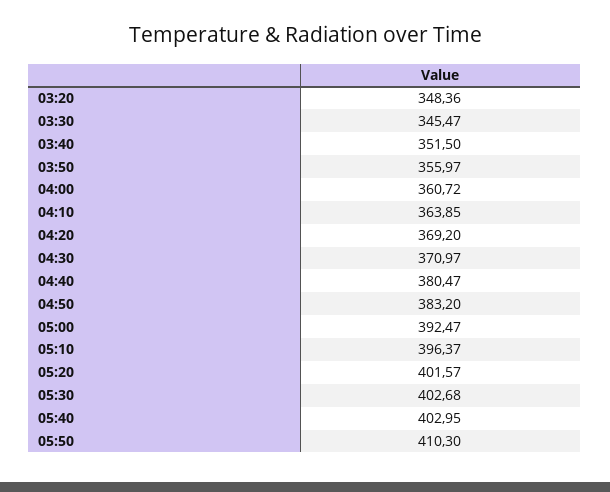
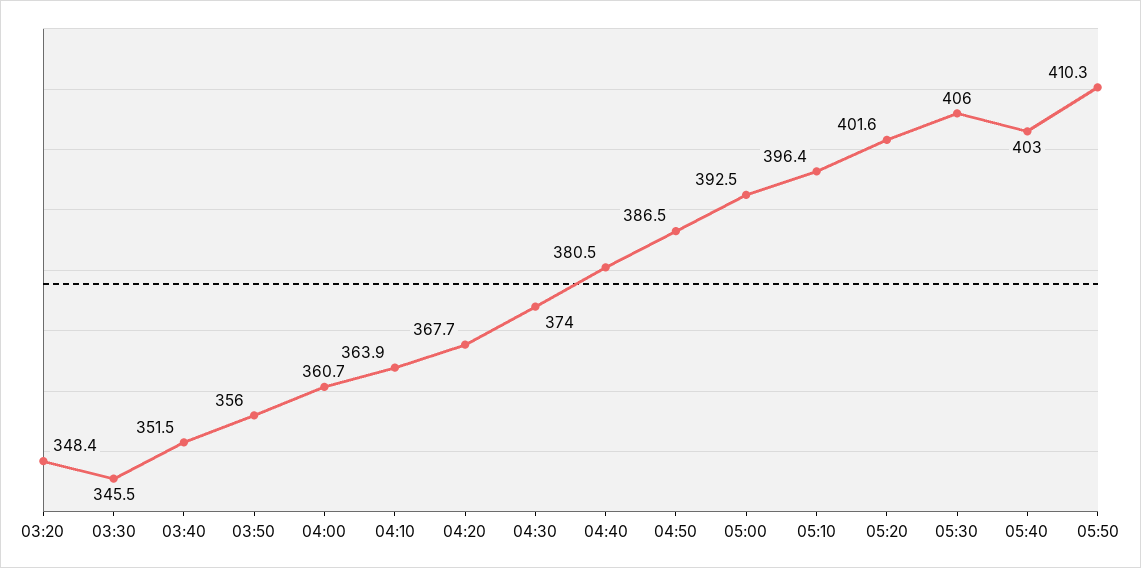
04:20: 369.2 -> 367.7
04:30: 370.97 -> 374
04:50: 383.2 -> 386.5
05:30: 402.68 -> 406

